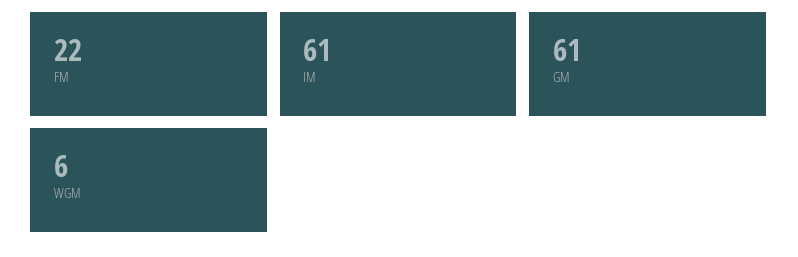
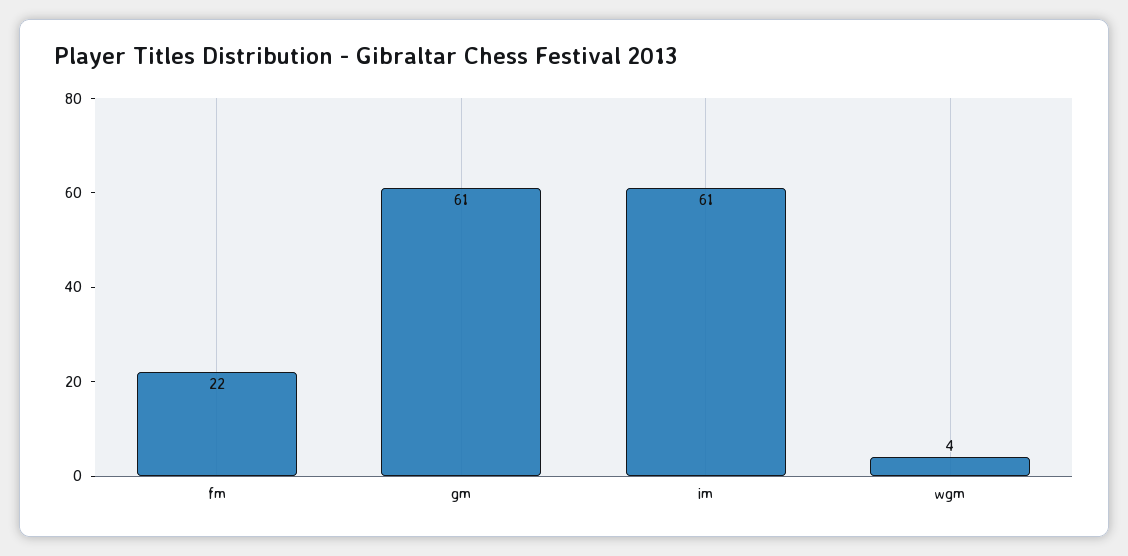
WGM: 6 -> 4

